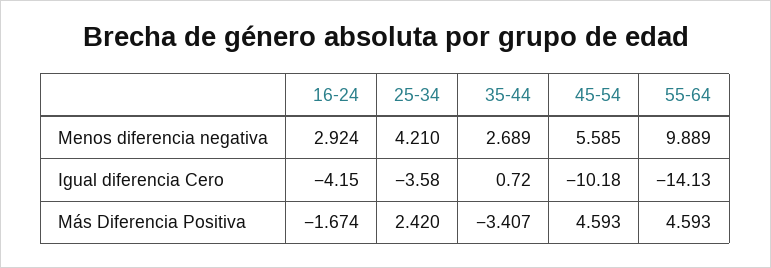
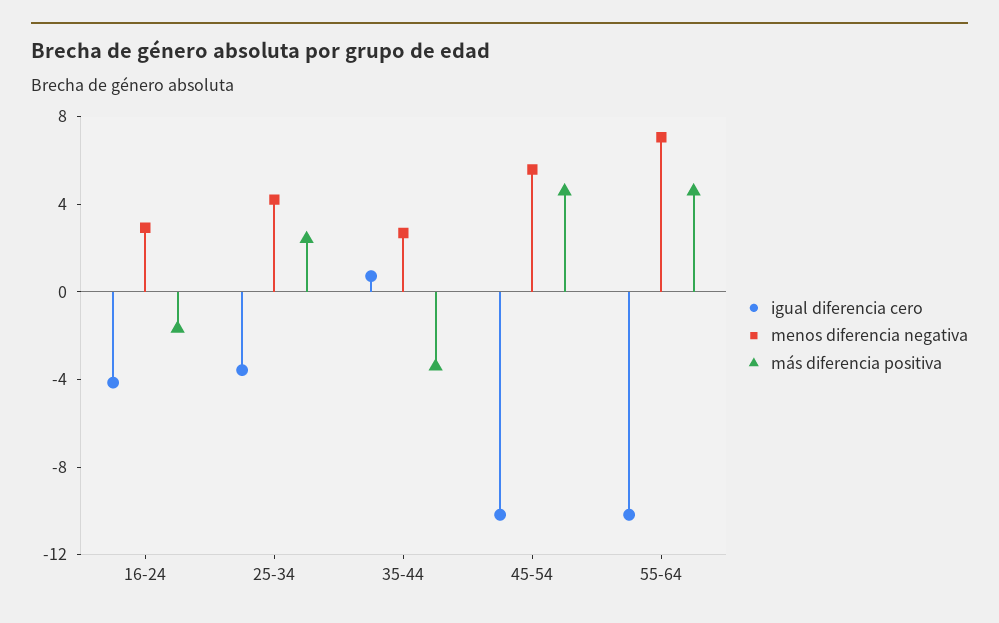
Menos diferencia negativa, 55-64: 9.889 -> 7
Igual diferencia Cero, 55-64: -14.13 -> -10

